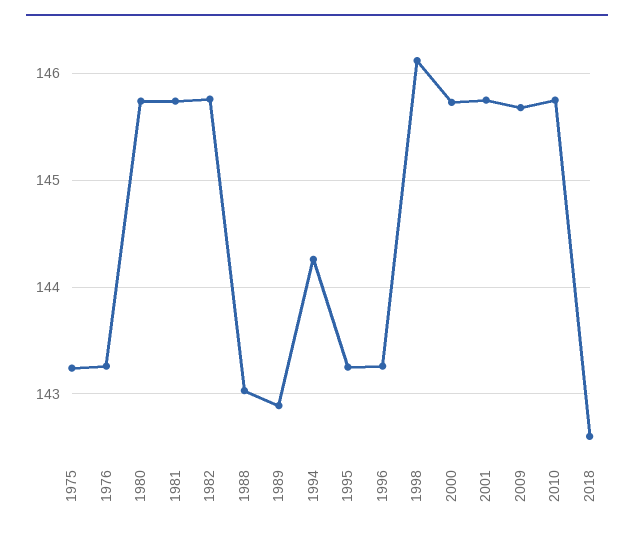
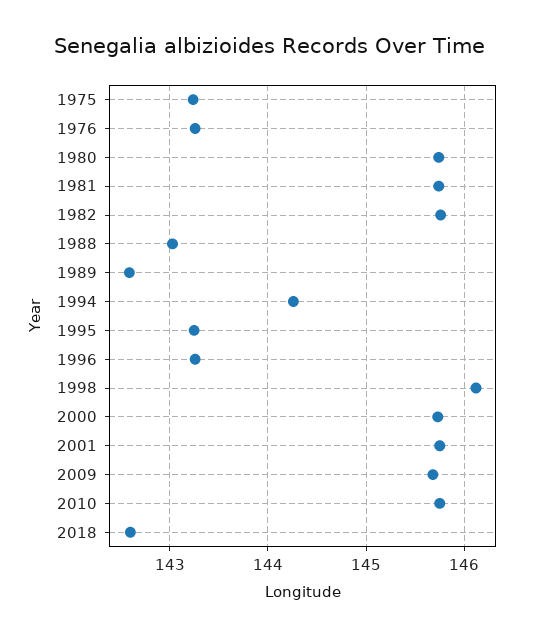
1989: 142.9 -> 142.6

